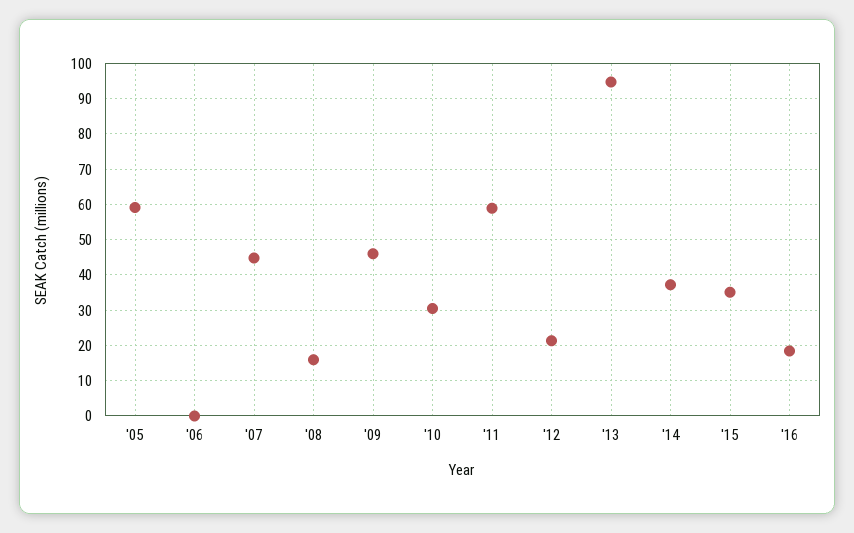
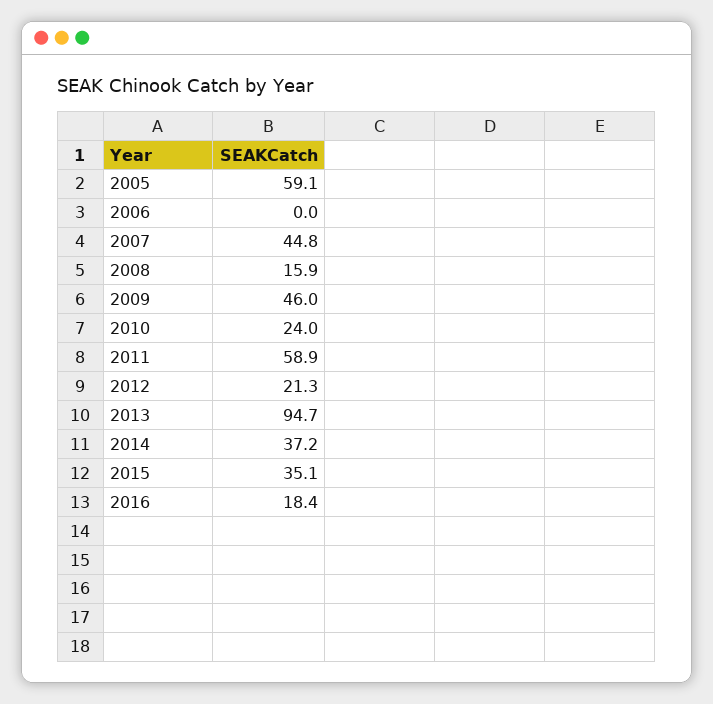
'10: 30 -> 24

